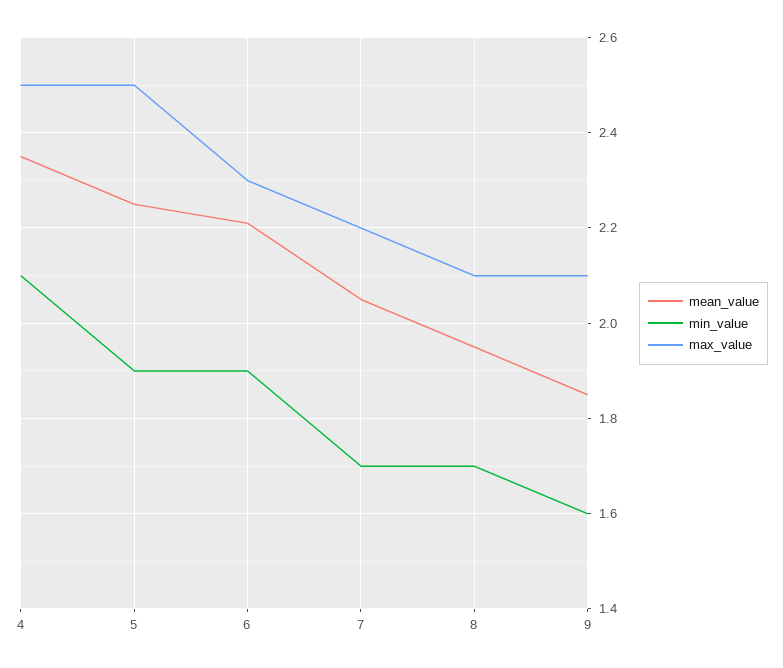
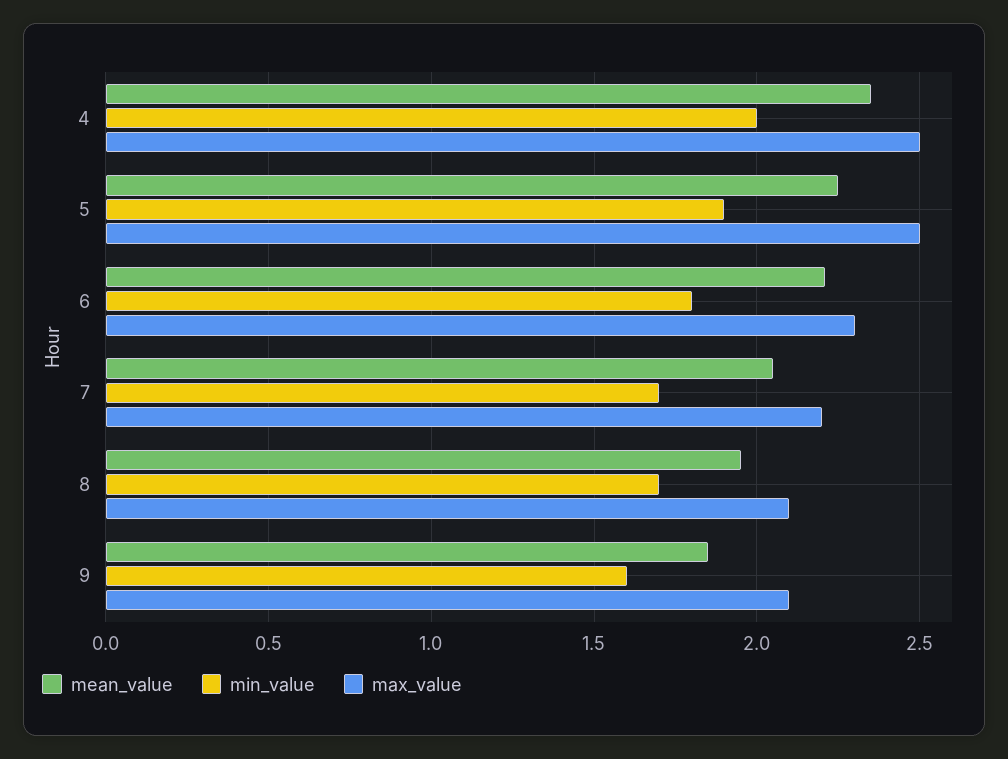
min_value, 4: 2.1 -> 2
min_value, 6: 1.9 -> 1.8

